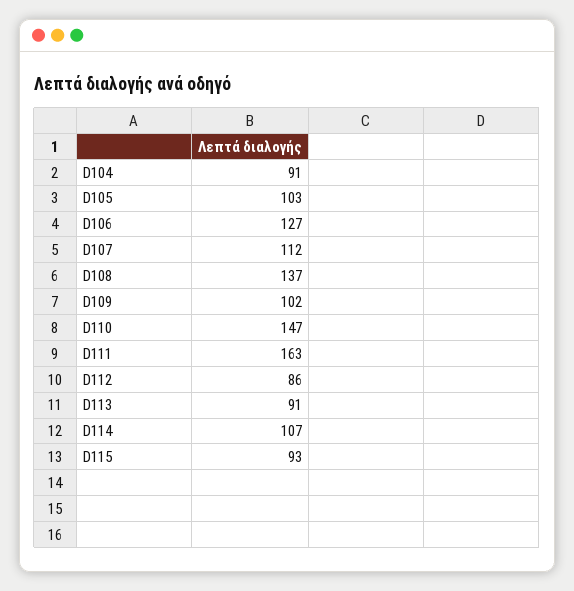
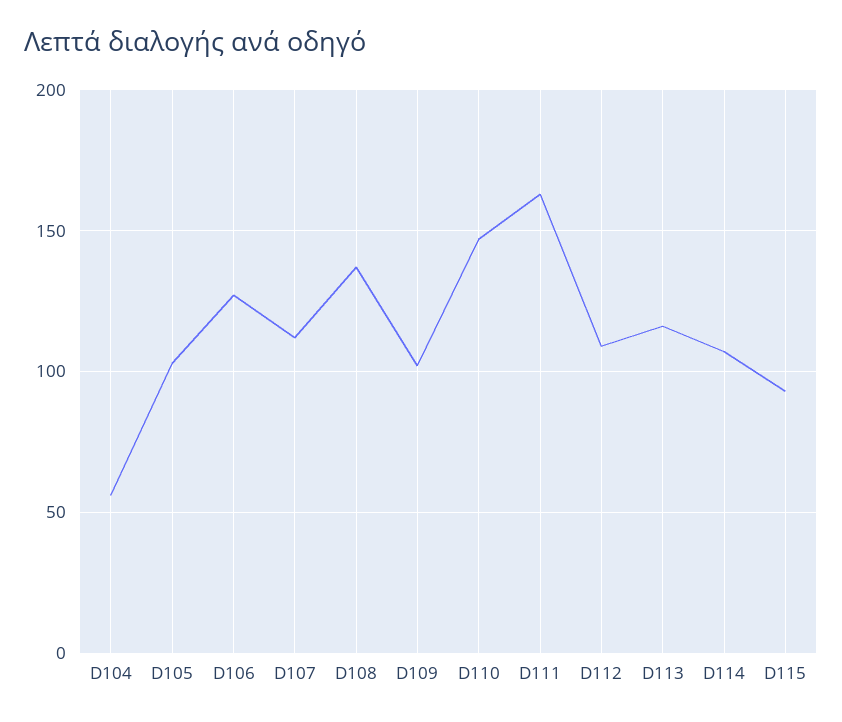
D104: 91 -> 55
D112: 86 -> 110
D113: 91 -> 115

